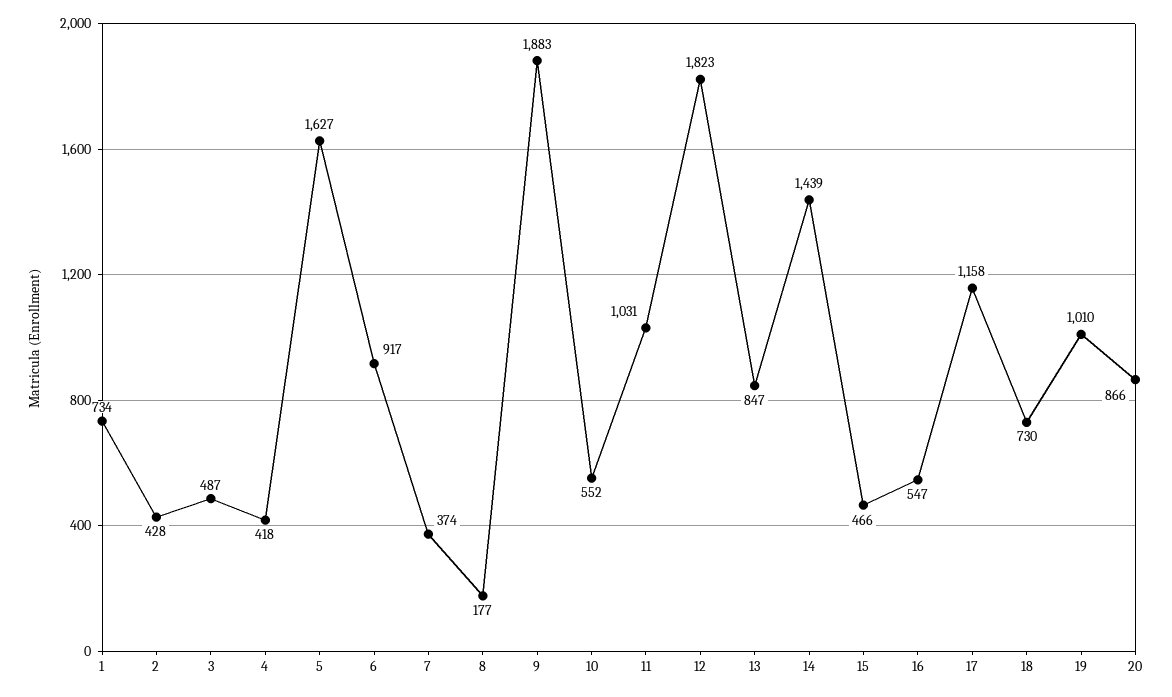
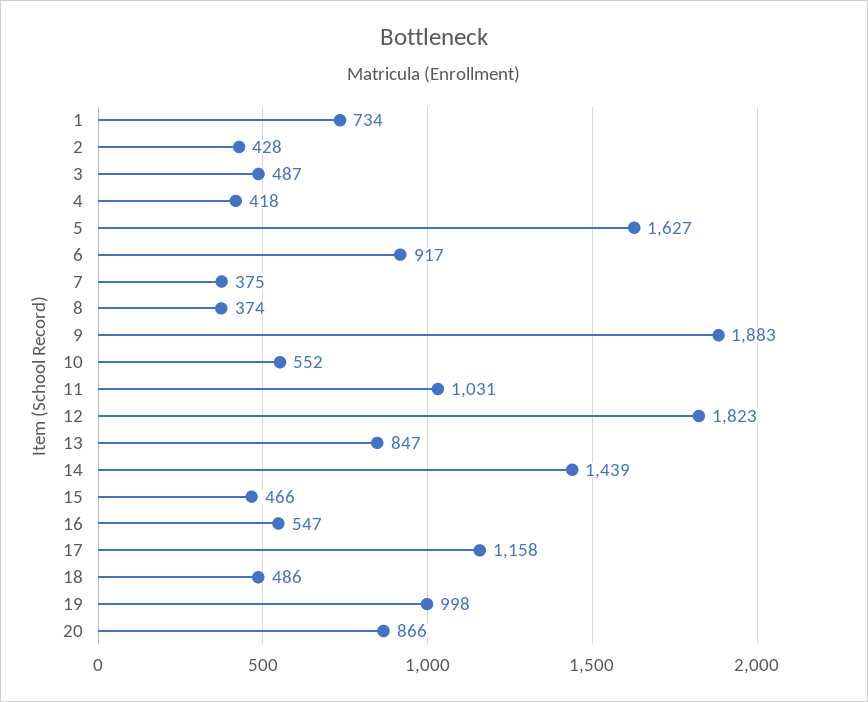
7: 374 -> 375
8: 177 -> 374
18: 730 -> 486
19: 1010 -> 998

